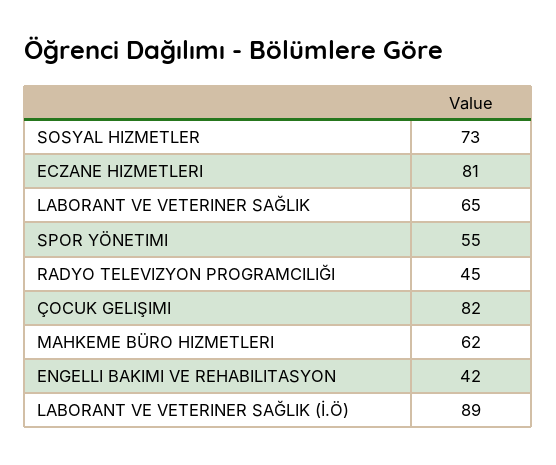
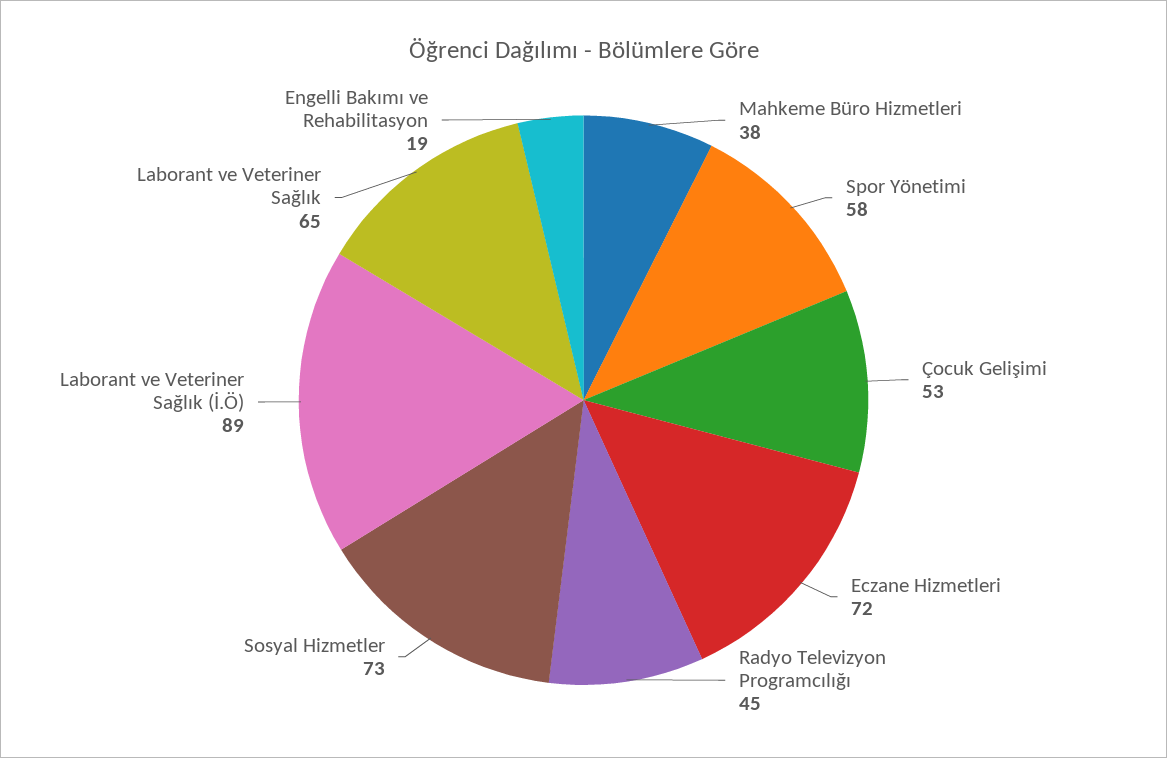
ECZANE HIZMETLERI: 81 -> 72
SPOR YÖNETIMI: 55 -> 58
ÇOCUK GELIŞIMI: 82 -> 53
MAHKEME BÜRO HIZMETLERI: 62 -> 38
ENGELLI BAKIMI VE REHABILITASYON: 42 -> 19

